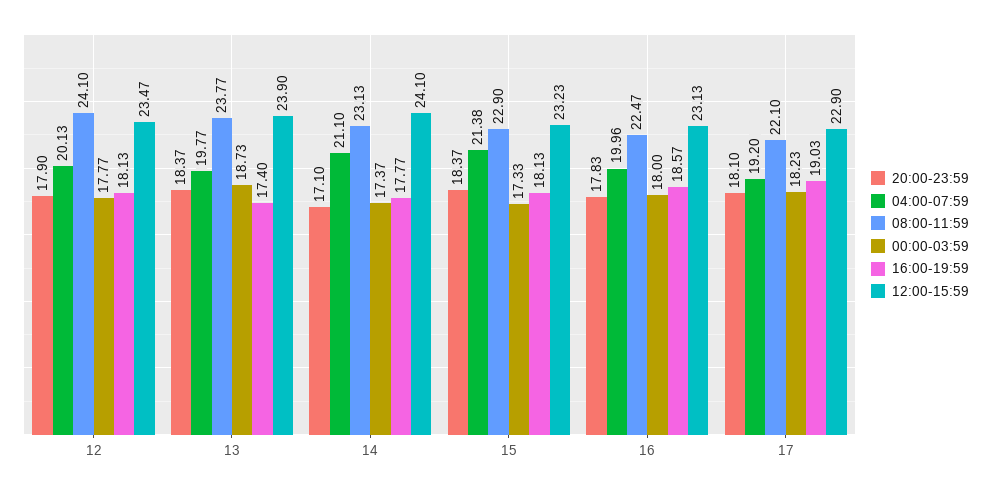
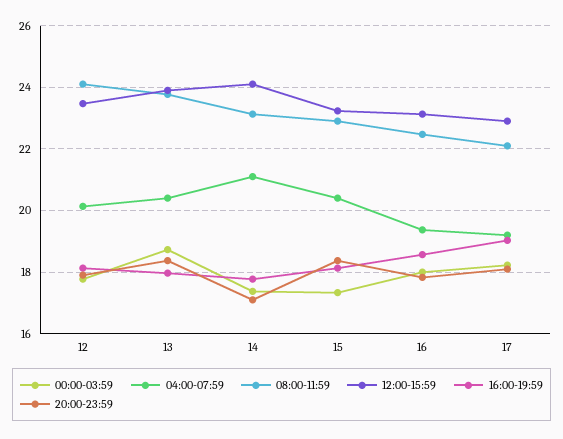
04:00-07:59, 13: 19.77 -> 20.4
16:00-19:59, 13: 17.4 -> 18
04:00-07:59, 15: 21.38 -> 20.4
04:00-07:59, 16: 19.96 -> 19.4

